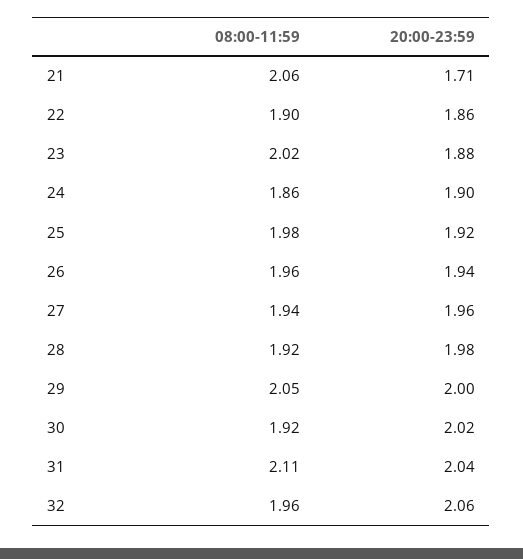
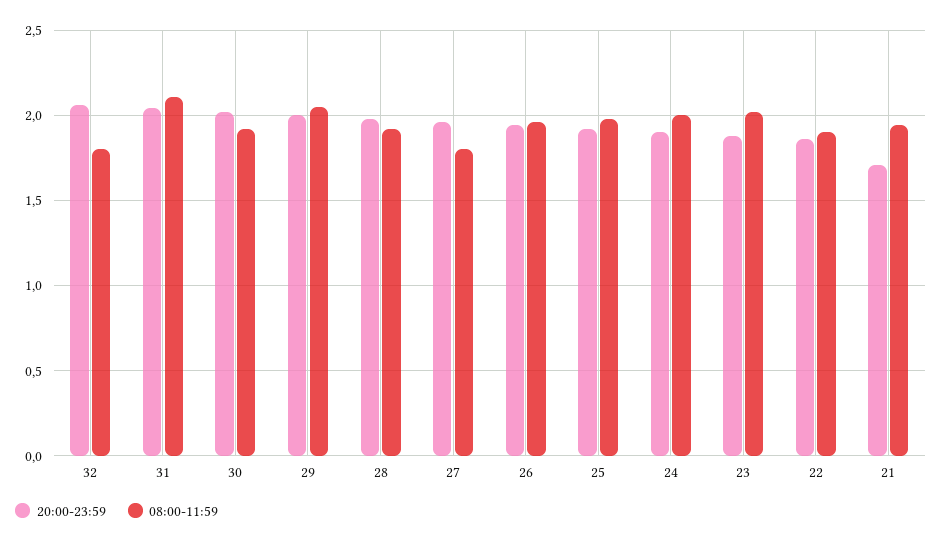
08:00-11:59, 21: 2.06 -> 1.95
08:00-11:59, 24: 1.86 -> 2
08:00-11:59, 27: 1.94 -> 1.8
08:00-11:59, 32: 1.96 -> 1.8

